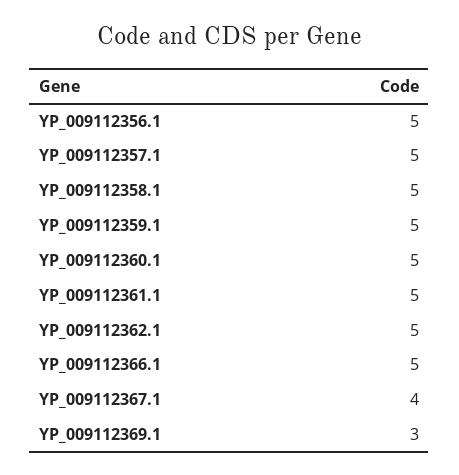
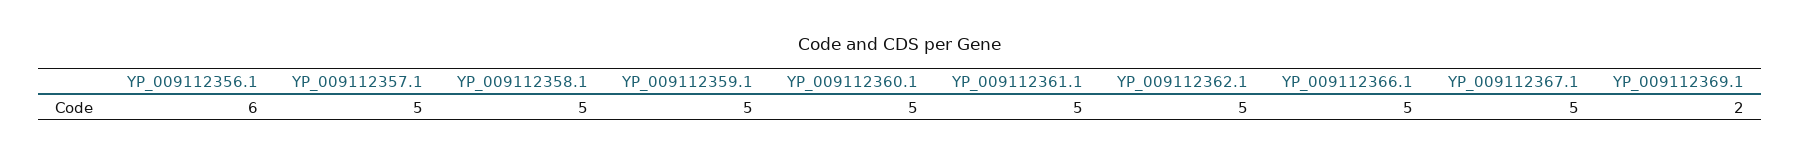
YP_009112356.1: 5 -> 6
YP_009112367.1: 4 -> 5
YP_009112369.1: 3 -> 2

